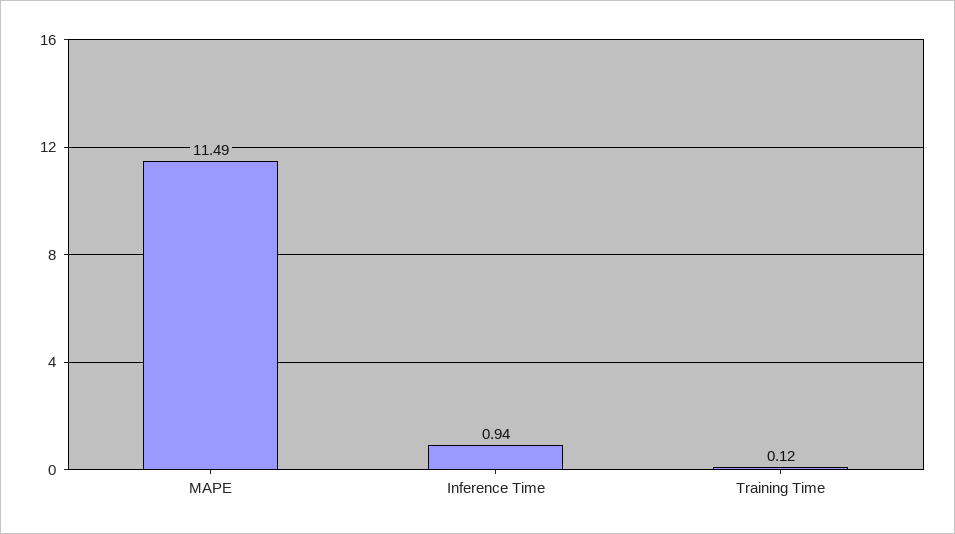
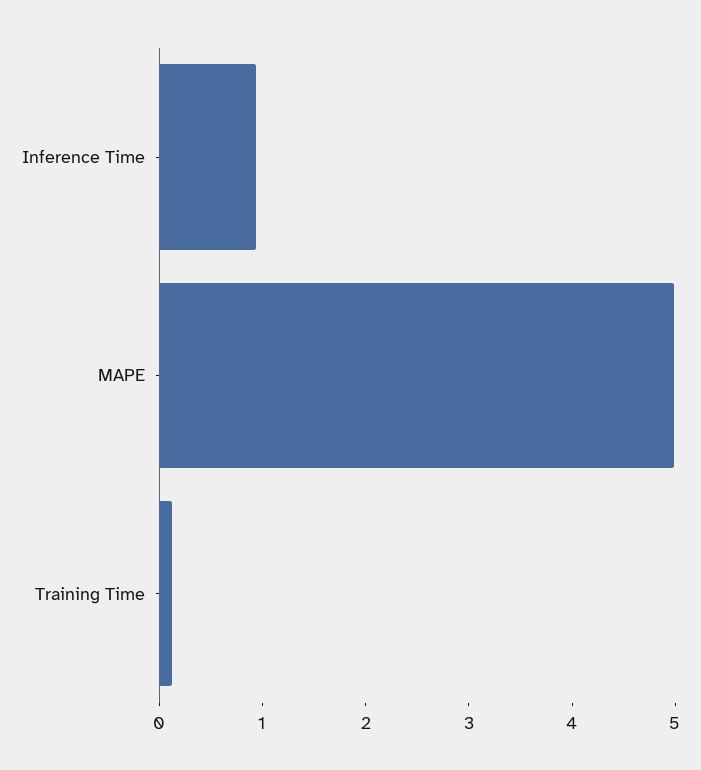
MAPE: 11.49 -> 5

